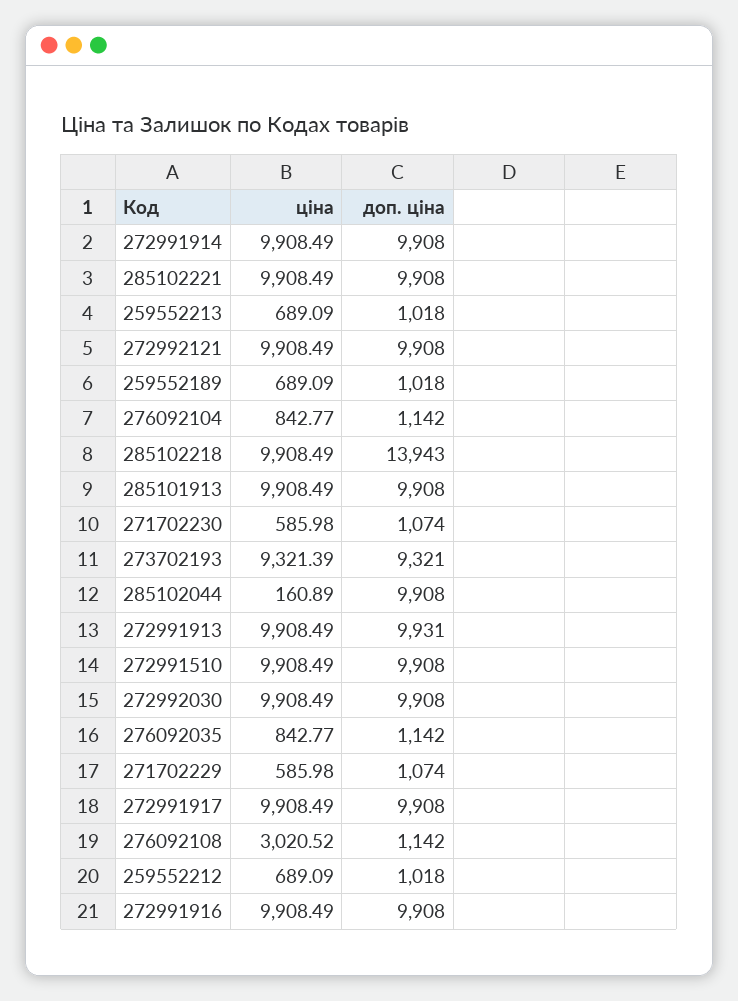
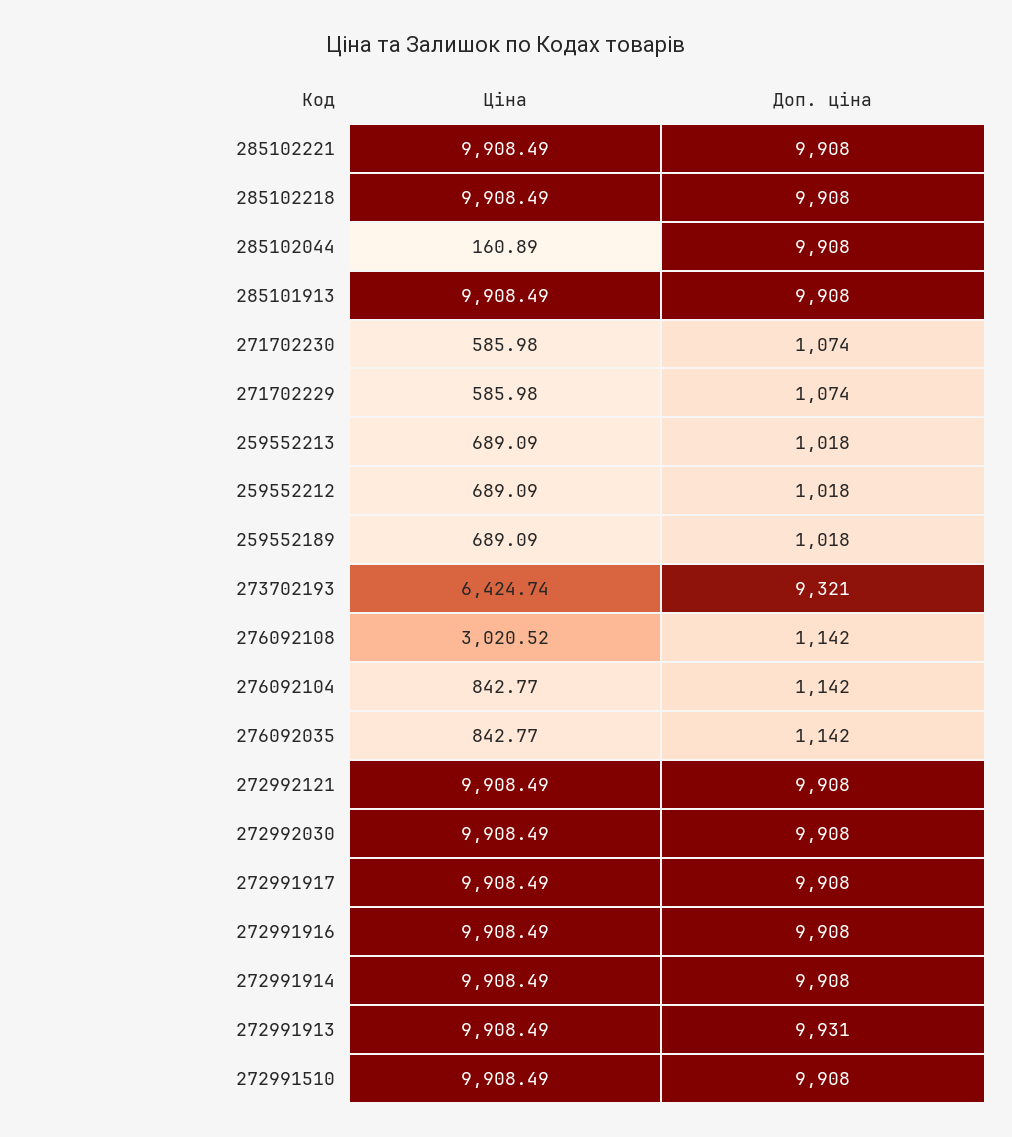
доп. ціна, 285102218: 13943 -> 9908
ціна, 273702193: 9321.39 -> 6424.74

